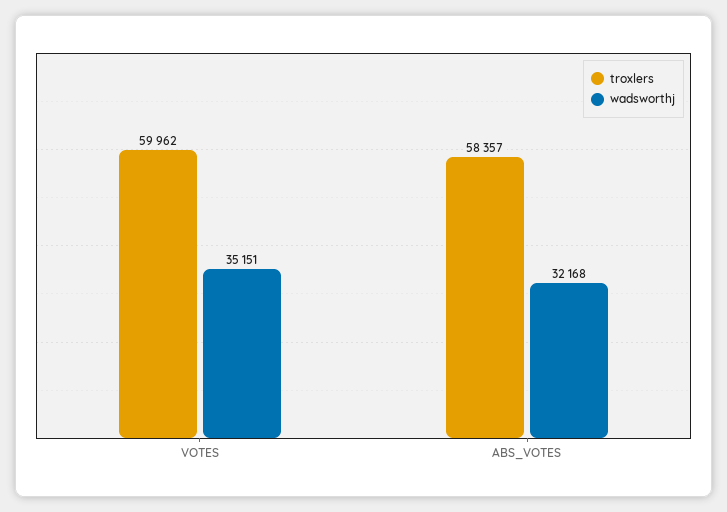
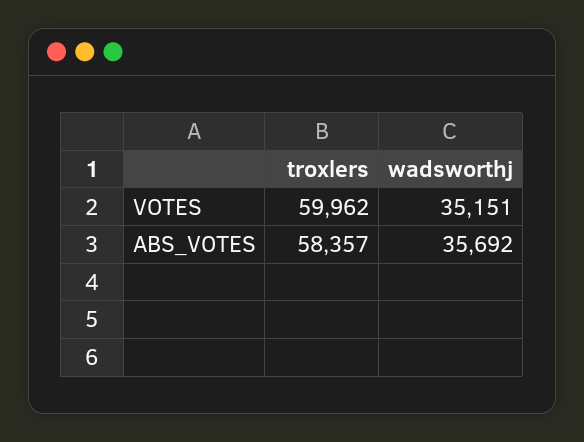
wadsworthj, ABS_VOTES: 32168 -> 35692

